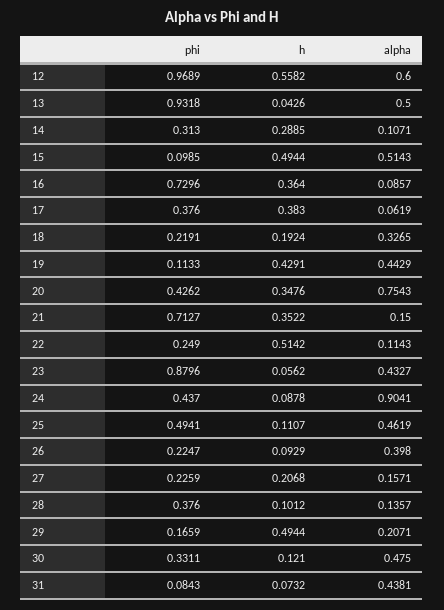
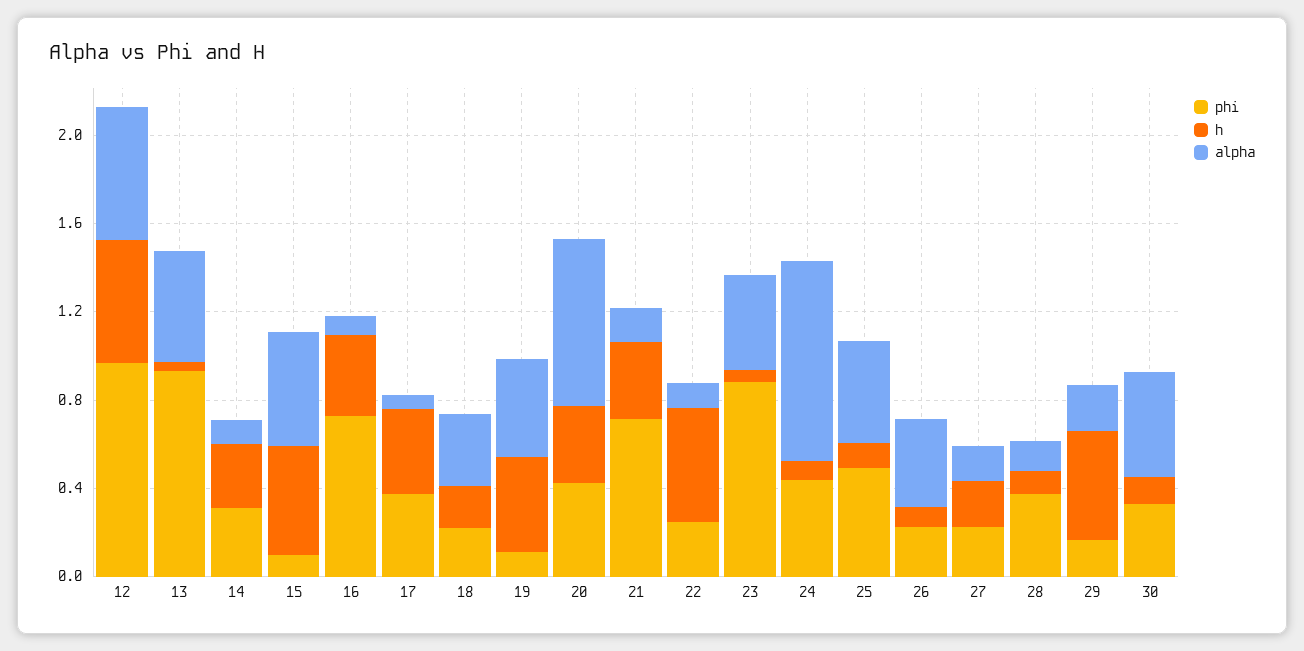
phi, 31: 0.0843 -> none
h, 31: 0.0732 -> none
alpha, 31: 0.4381 -> none

